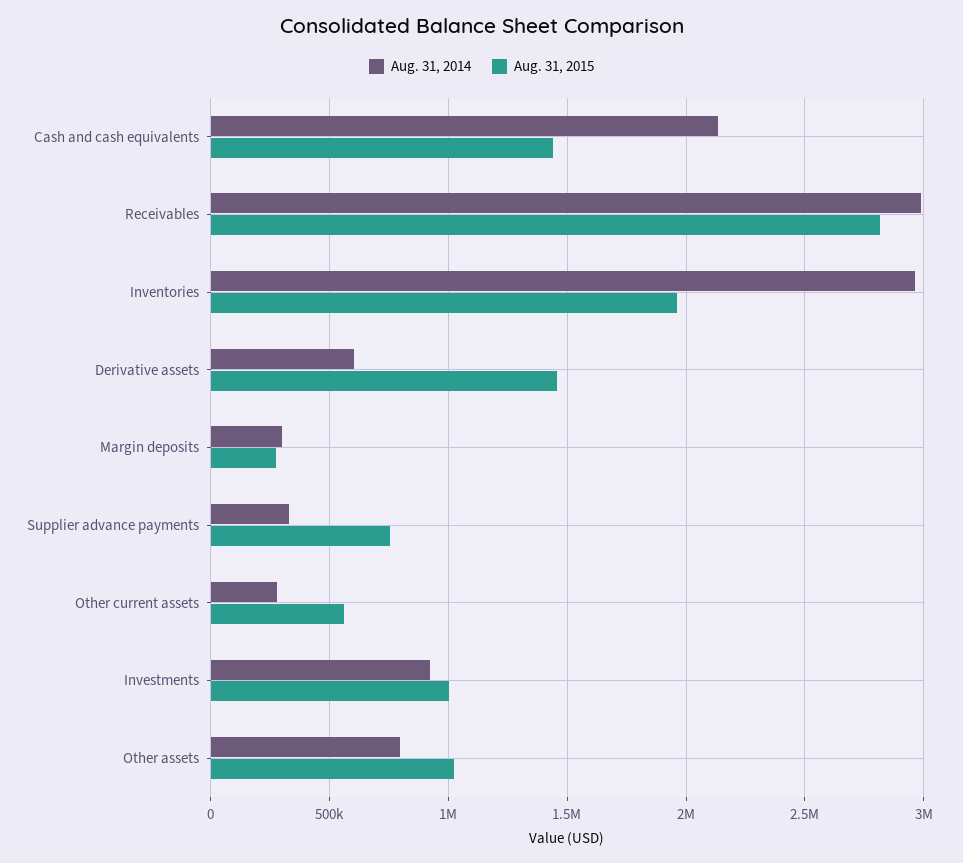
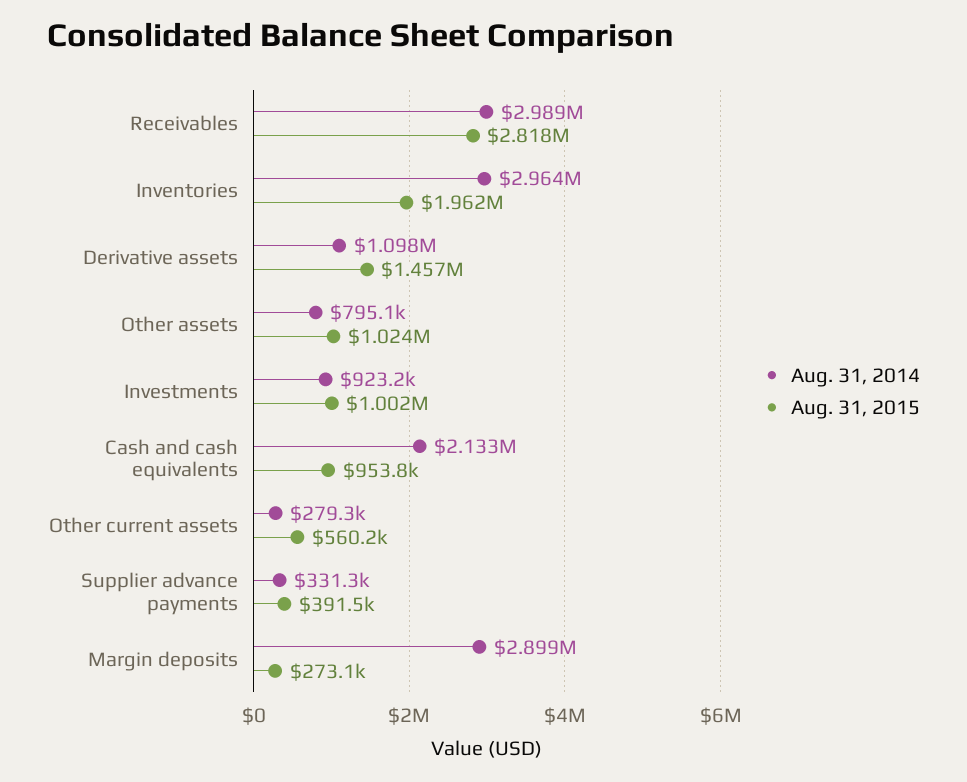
Aug. 31, 2015, Cash and cash equivalents: 1450000 -> 953800
Aug. 31, 2014, Derivative assets: 600000 -> 1098000
Aug. 31, 2014, Margin deposits: 300000 -> 2899000
Aug. 31, 2015, Supplier advance payments: 750000 -> 391500

